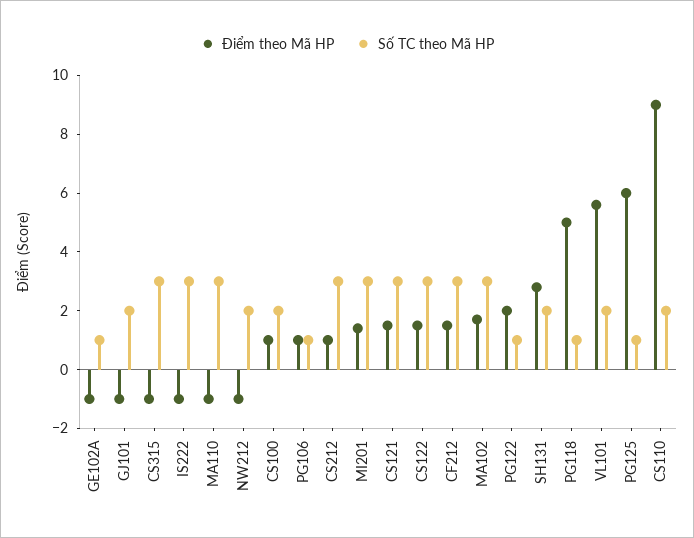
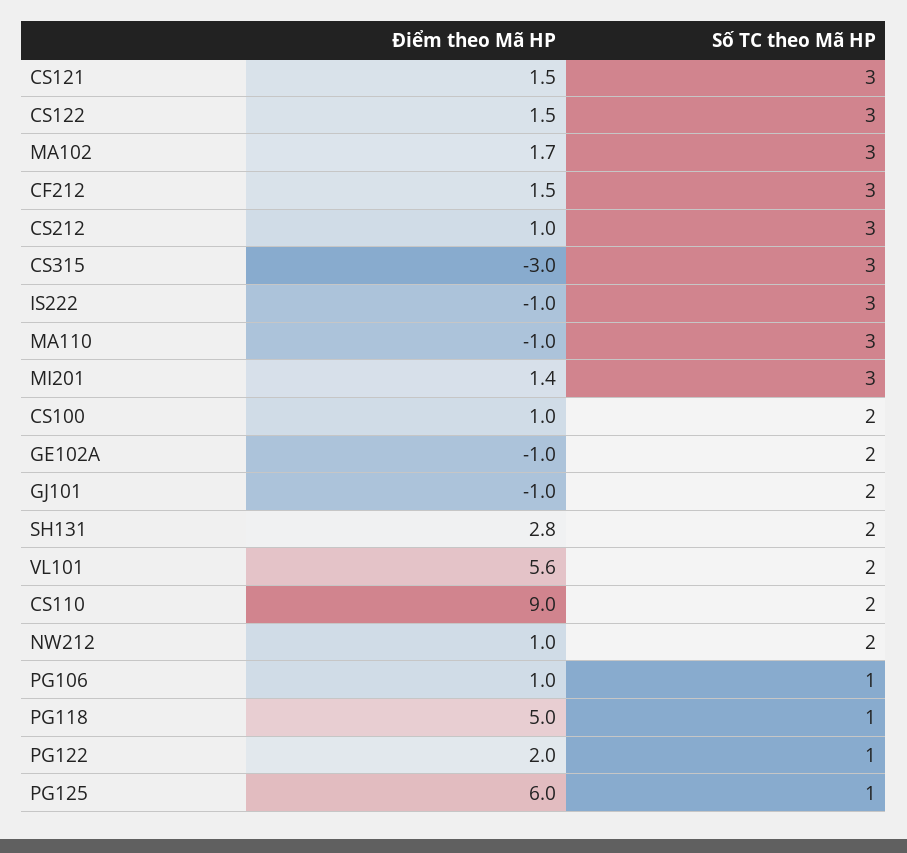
Số TC theo Mã HP, GE102A: 1 -> 2
Điểm theo Mã HP, CS315: -1 -> -3
Điểm theo Mã HP, NW212: -1 -> 1

